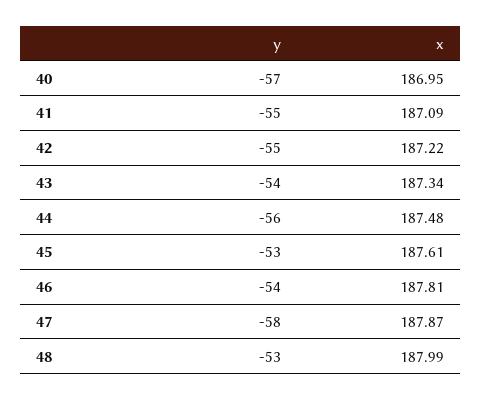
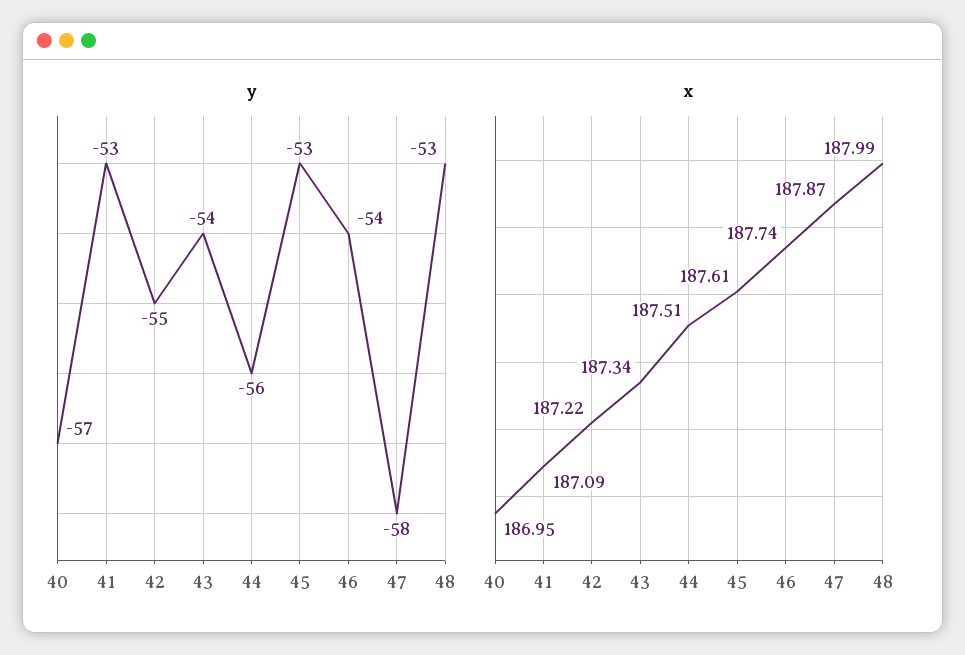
y, 41: -55 -> -53
x, 44: 187.48 -> 187.51
x, 46: 187.81 -> 187.74

